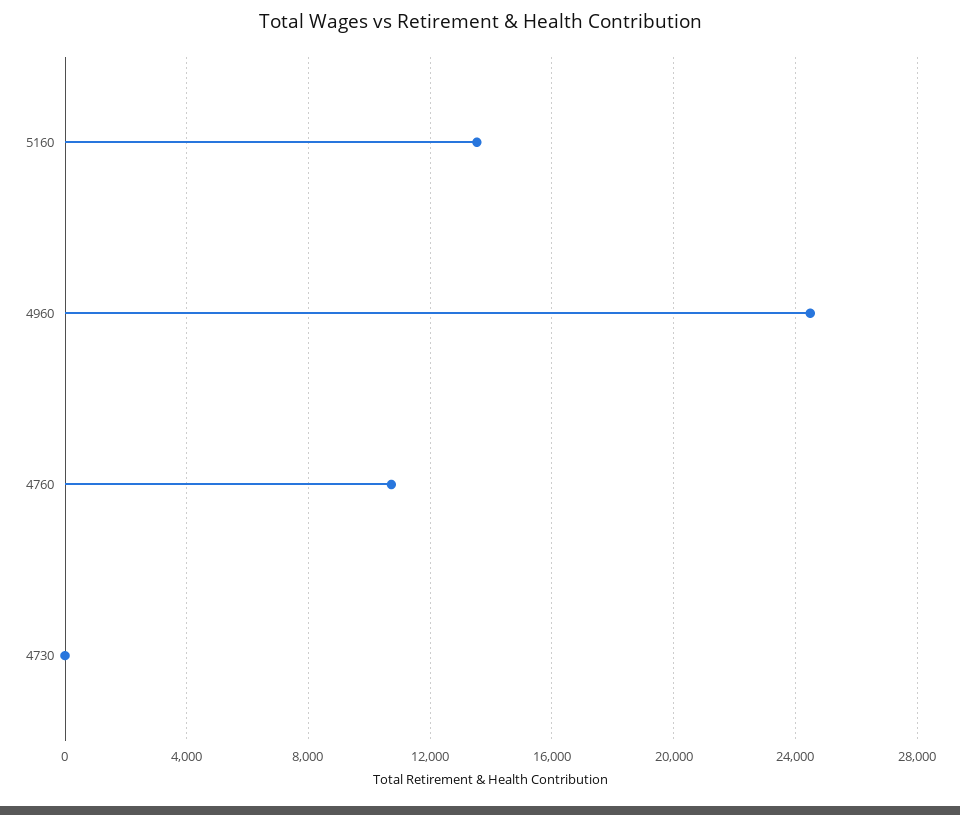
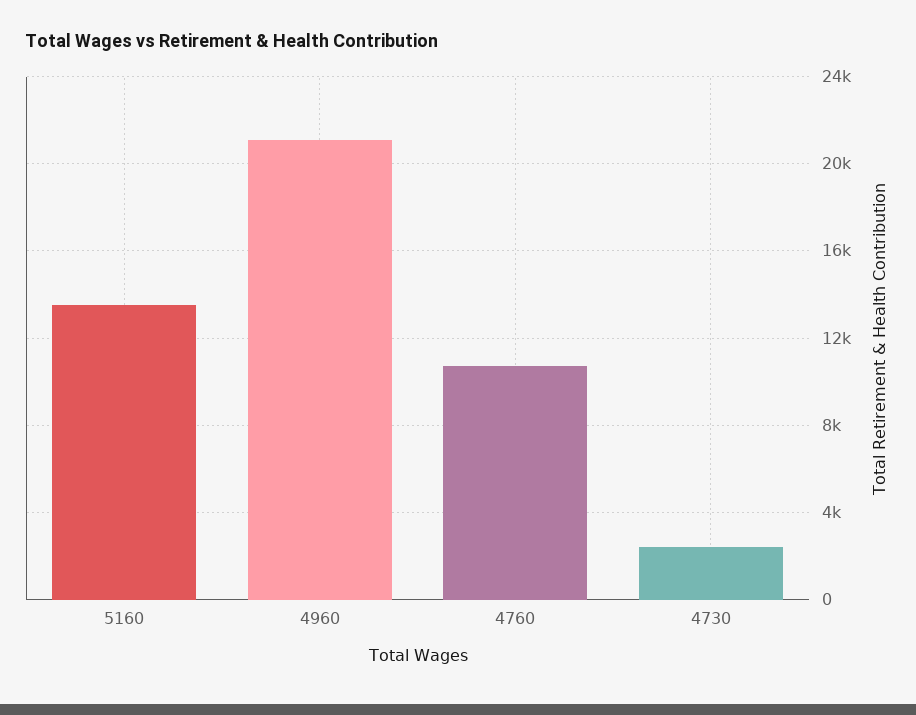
4960: 24500 -> 21000
4730: 0 -> 2500

